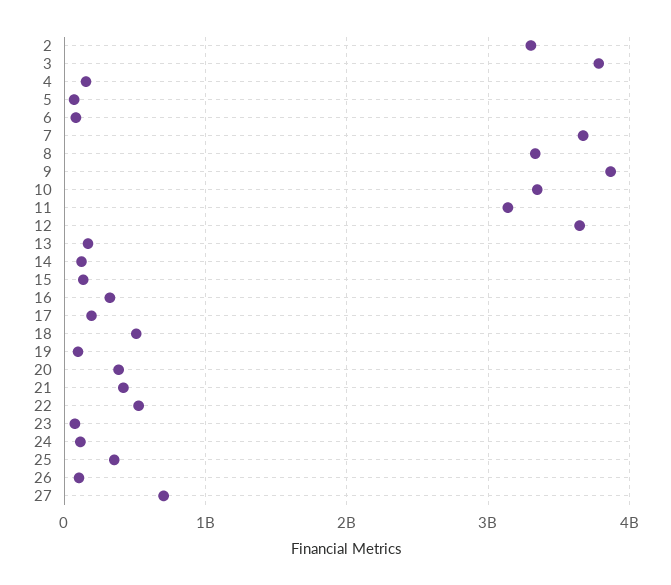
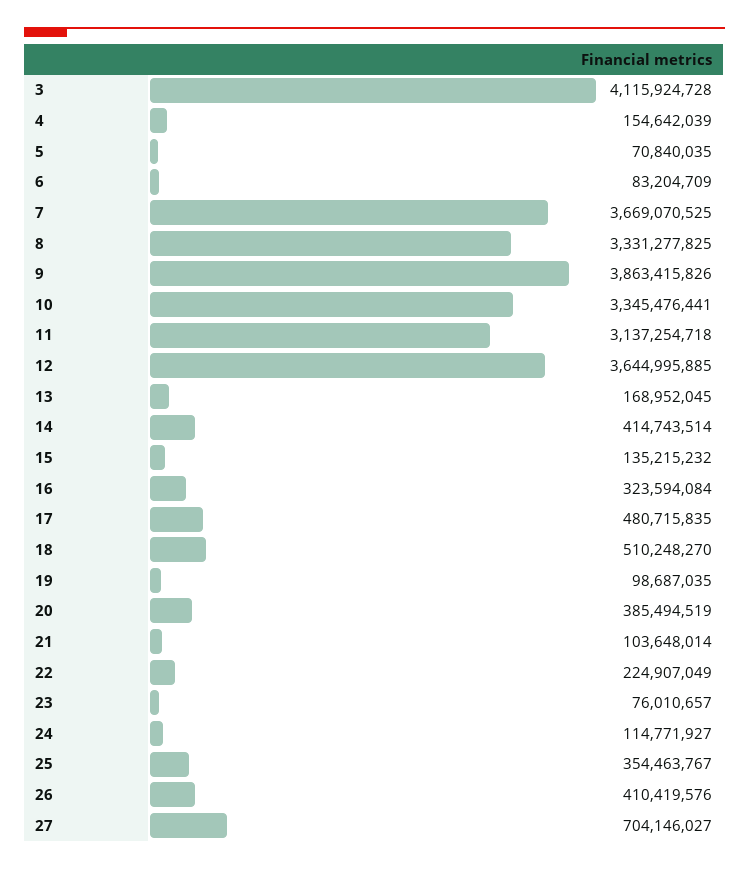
2: 3300000000 -> none
3: 3800000000 -> 4115924728
14: 100000000 -> 414743514
17: 200000000 -> 480715835
21: 400000000 -> 103648014
22: 500000000 -> 224907049
26: 100000000 -> 410419576

